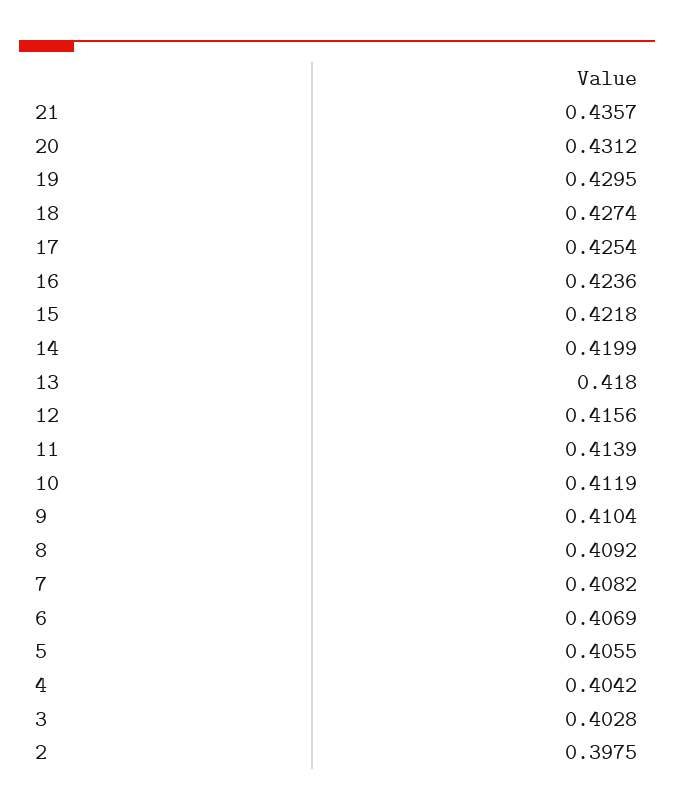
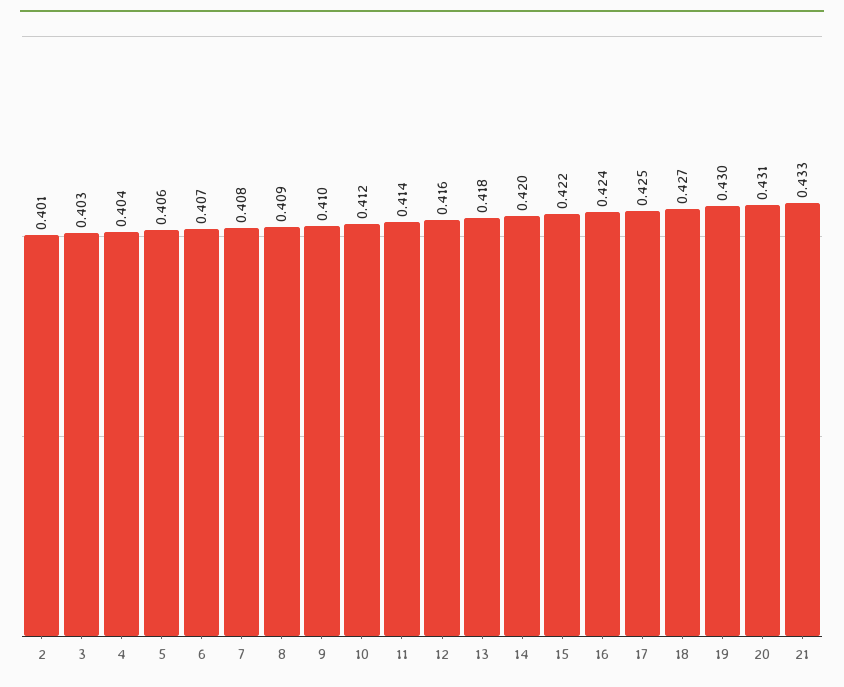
21: 0.4357 -> 0.433
2: 0.3975 -> 0.401

